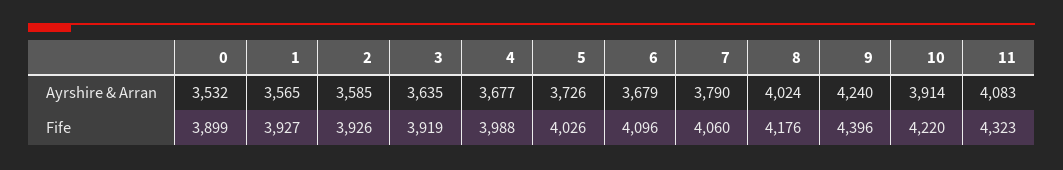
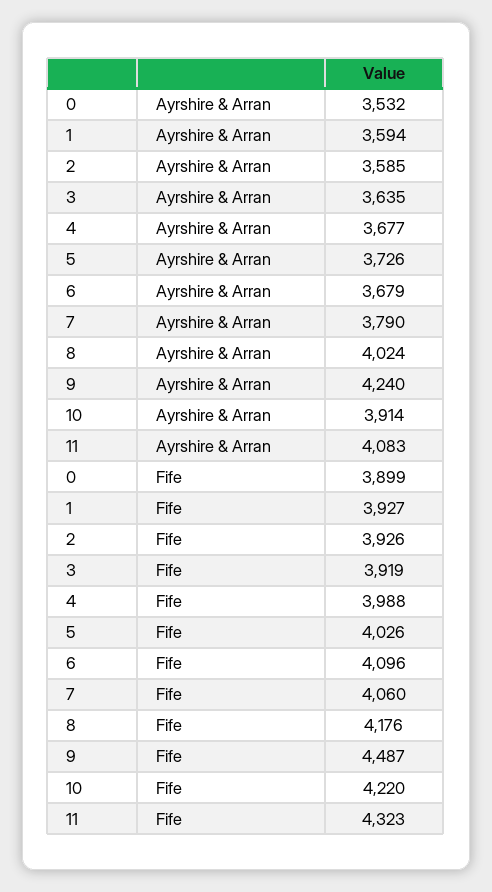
1, Ayrshire & Arran: 3565 -> 3594
9, Fife: 4396 -> 4487

